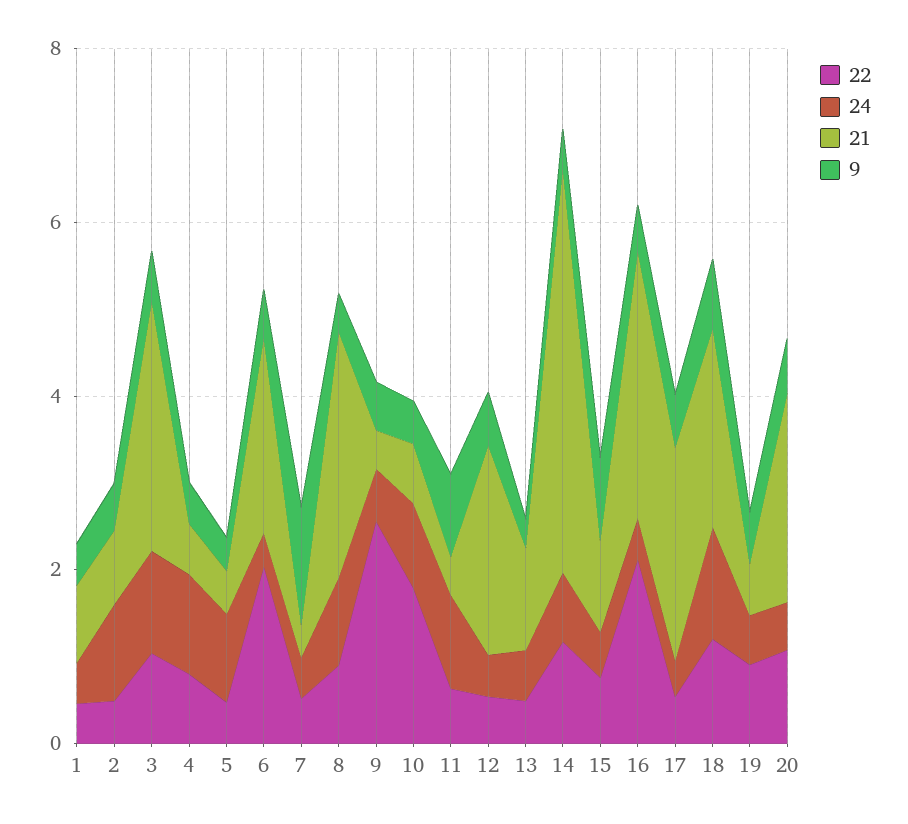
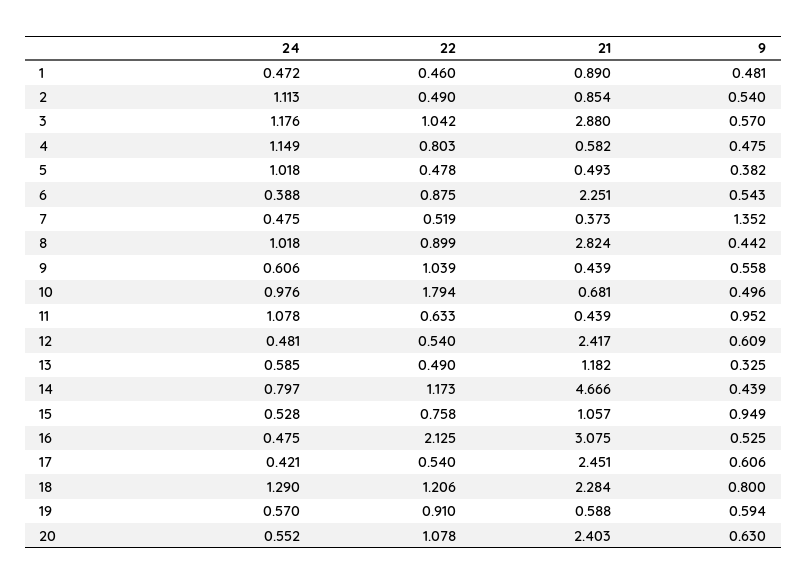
22, 6: 2 -> 0.875
22, 9: 2.5 -> 1.039

